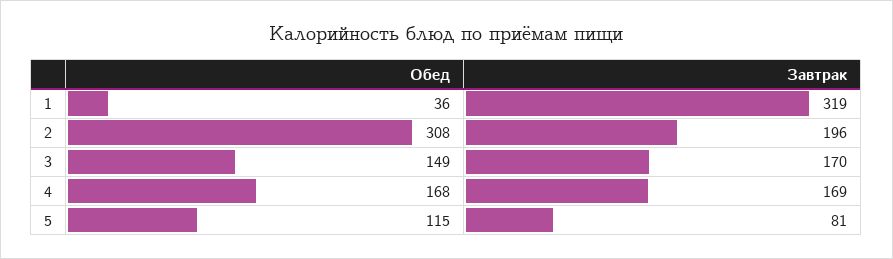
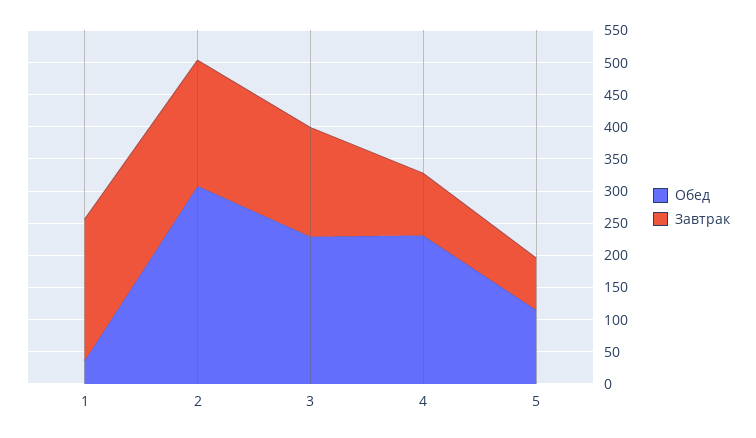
Завтрак, 1: 319 -> 225
Обед, 3: 149 -> 225
Обед, 4: 168 -> 225
Завтрак, 4: 169 -> 100

